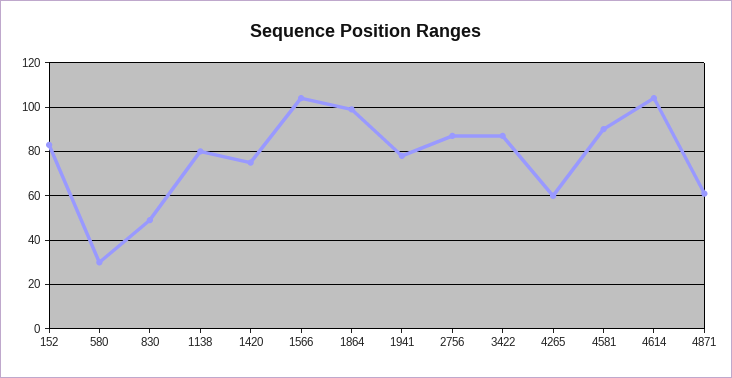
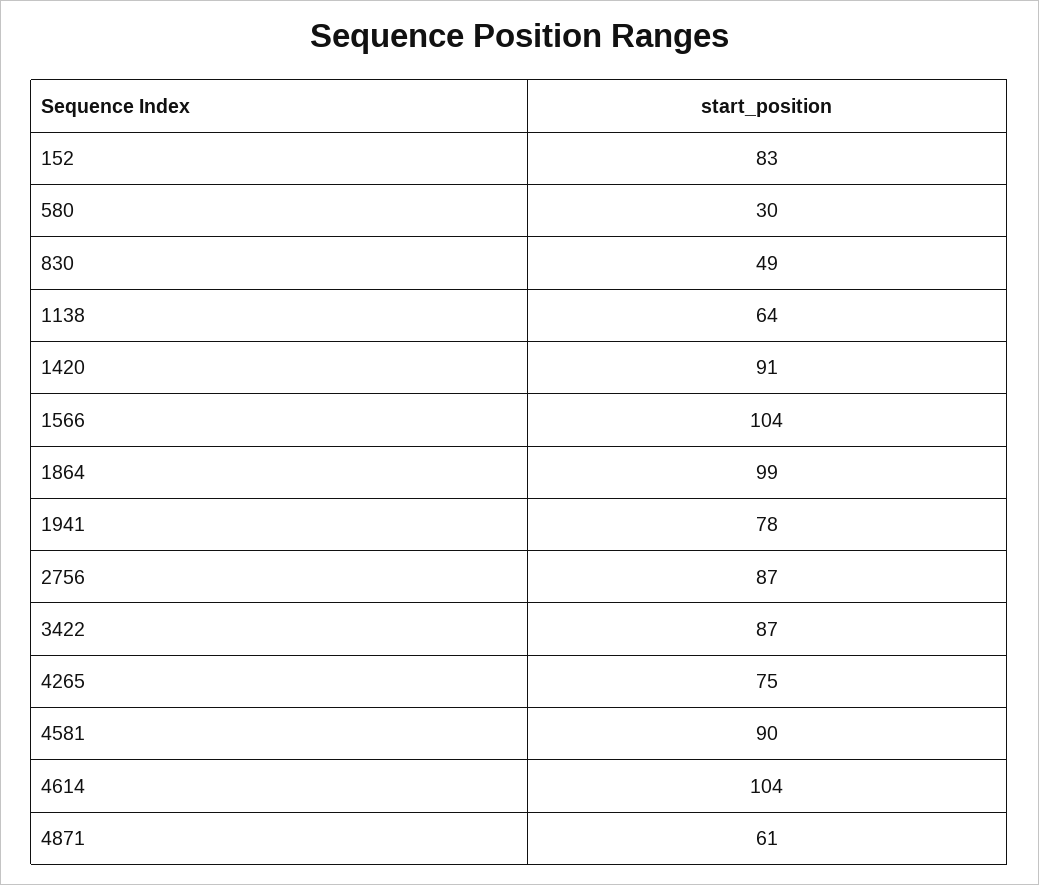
1138: 80 -> 64
1420: 75 -> 91
4265: 60 -> 75

